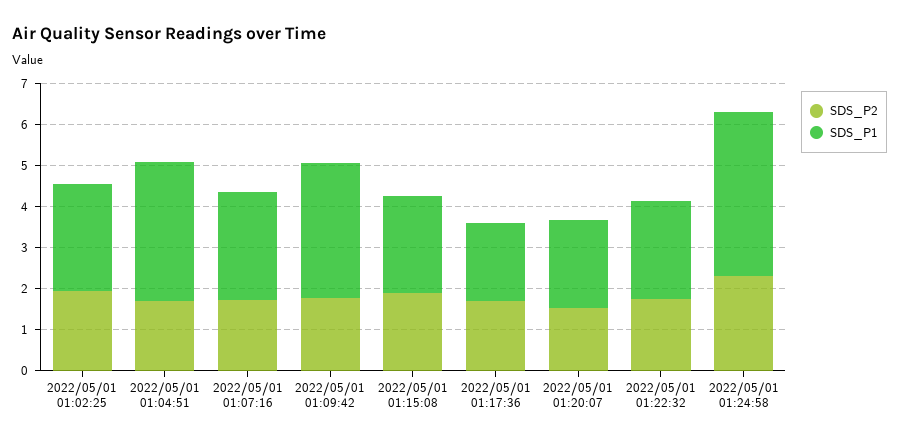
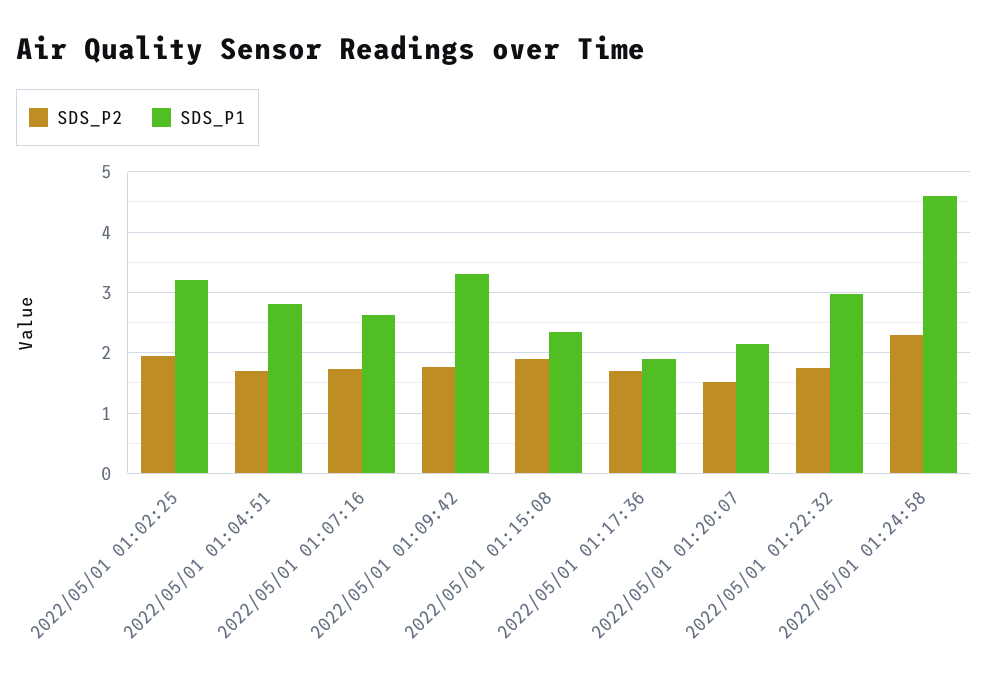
SDS_P1, 2022/05/01 01:02:25: 2.6 -> 3.2
SDS_P1, 2022/05/01 01:04:51: 3.4 -> 2.8
SDS_P1, 2022/05/01 01:22:32: 2.4 -> 3
SDS_P1, 2022/05/01 01:24:58: 4 -> 4.6

